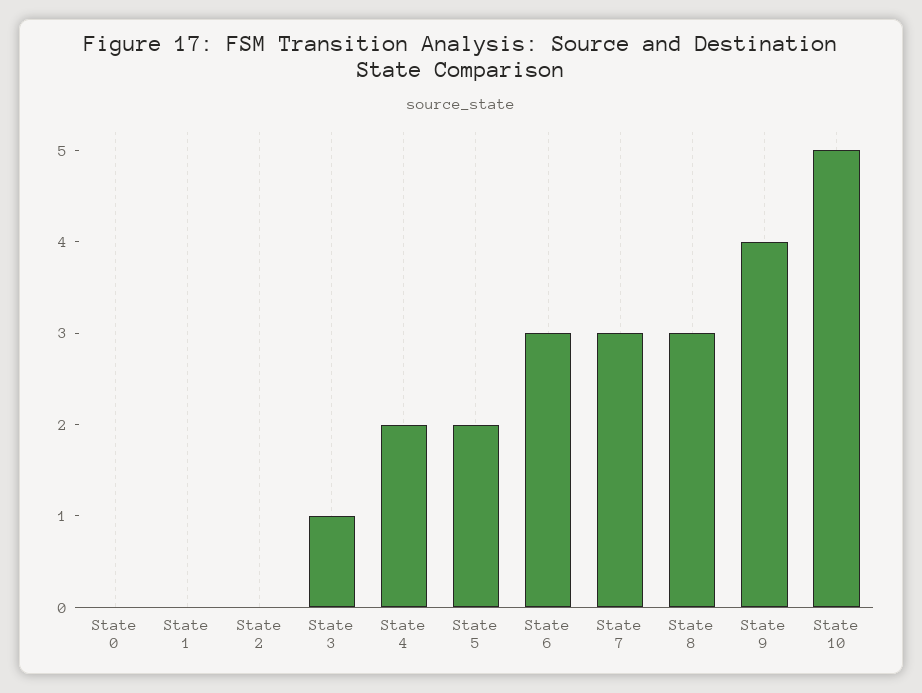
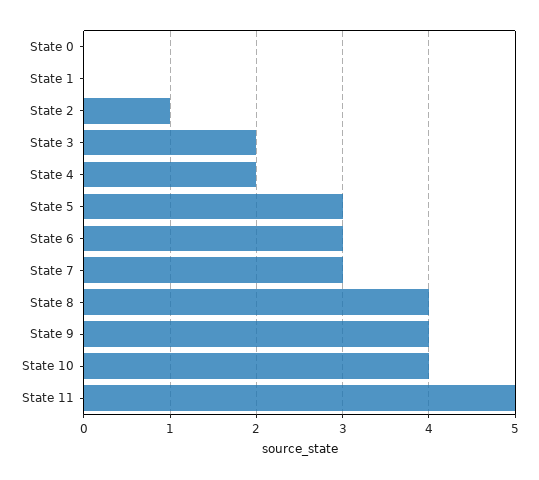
State 2: 0 -> 1
State 3: 1 -> 2
State 5: 2 -> 3
State 8: 3 -> 4
State 10: 5 -> 4
State 11: none -> 5

